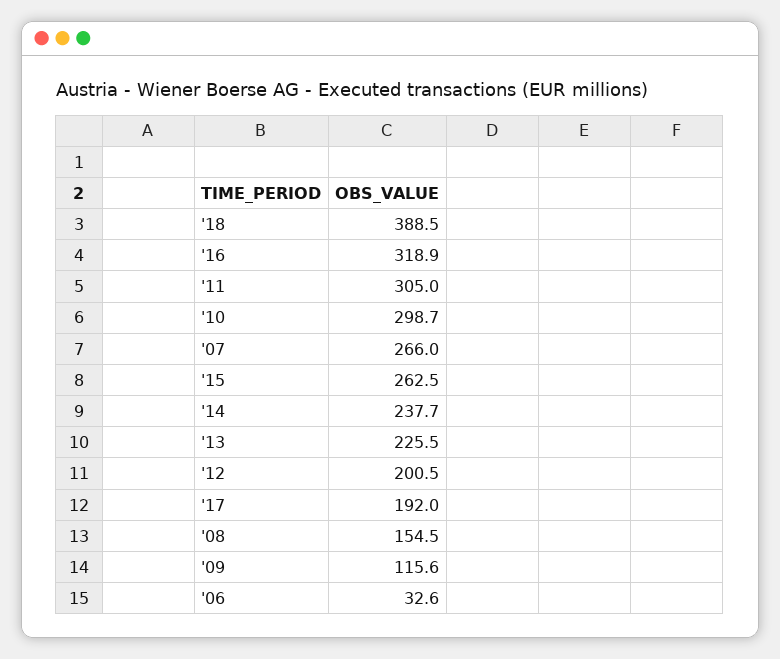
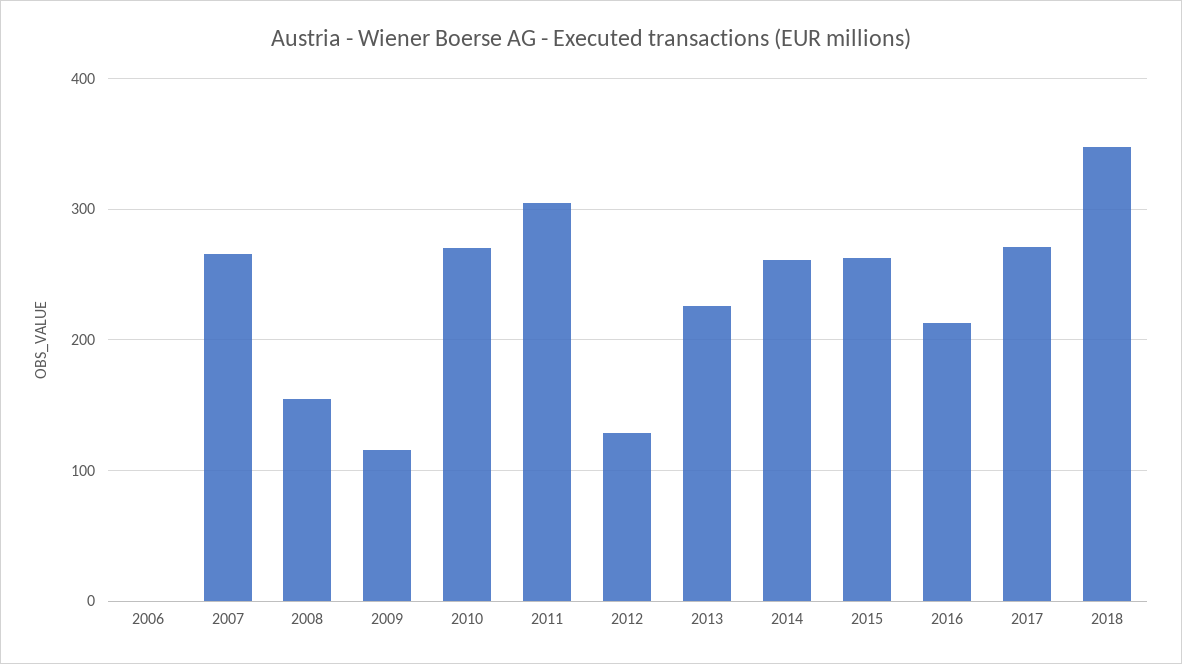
'18: 388.5 -> 350
'16: 318.9 -> 210
'10: 298.7 -> 270
'14: 237.7 -> 260
'12: 200.5 -> 130
'17: 192 -> 270
'06: 32.6 -> 0

